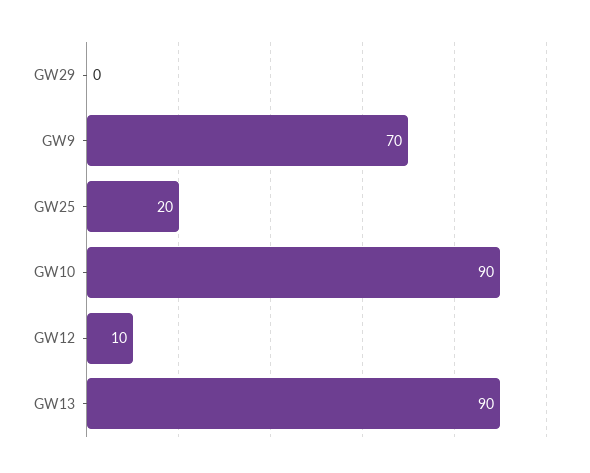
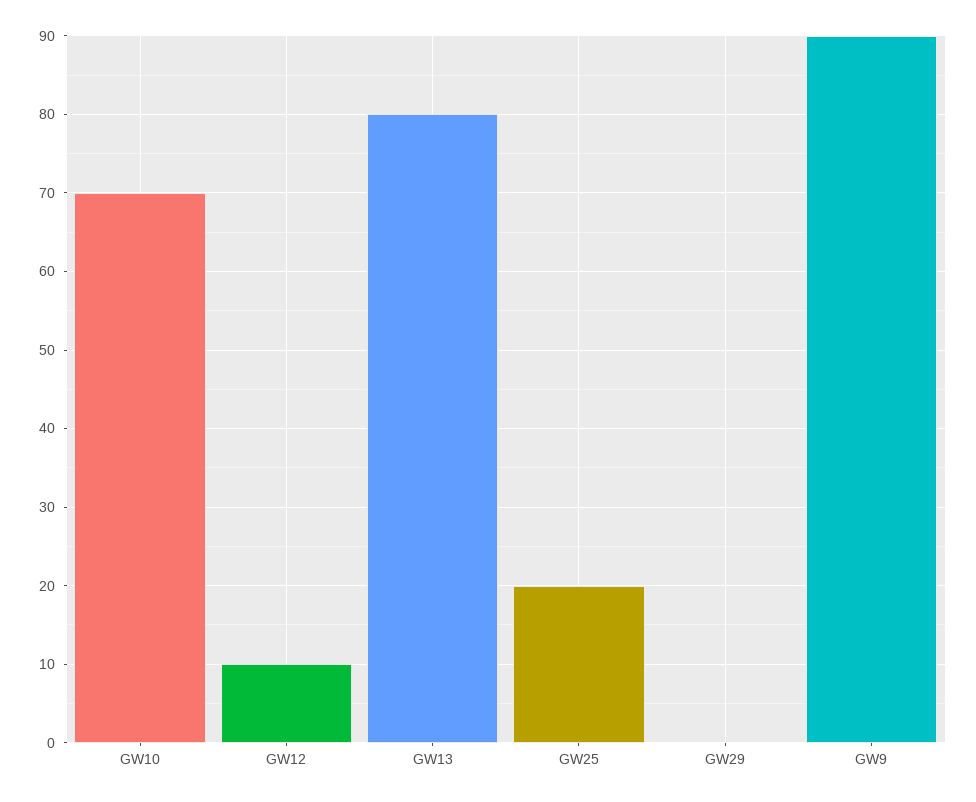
GW9: 70 -> 90
GW10: 90 -> 70
GW13: 90 -> 80

